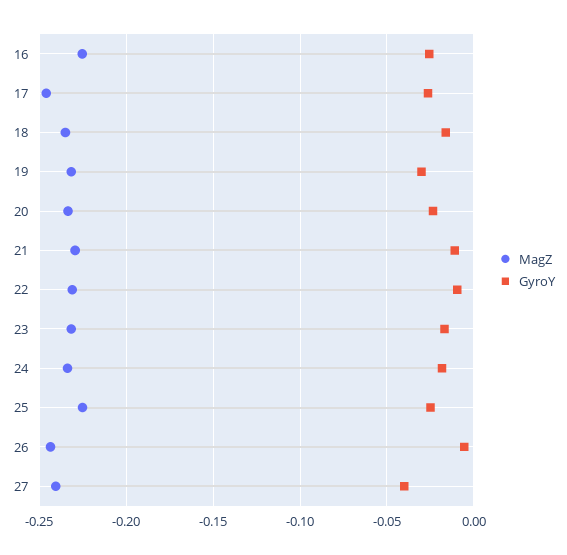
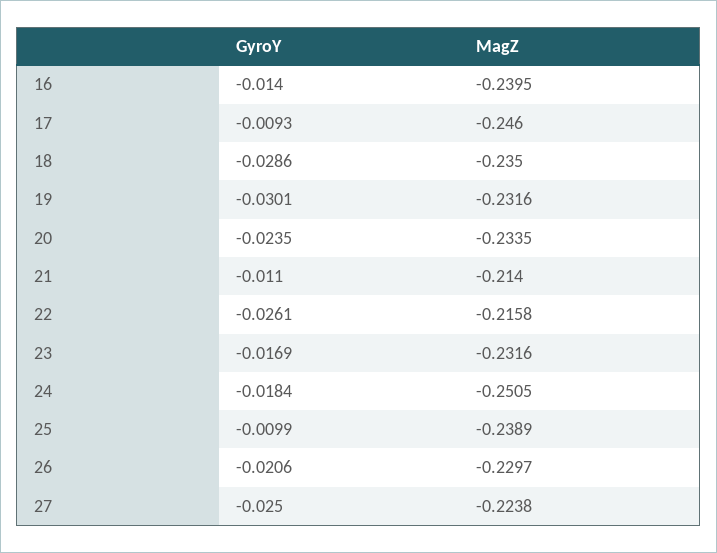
MagZ, 16: -0.225 -> -0.2395
GyroY, 16: -0.025 -> -0.014
GyroY, 17: -0.025 -> -0.0093
GyroY, 18: -0.015 -> -0.0286
MagZ, 21: -0.23 -> -0.214
MagZ, 22: -0.23 -> -0.2158
GyroY, 22: -0.01 -> -0.0261
MagZ, 24: -0.235 -> -0.2505
MagZ, 25: -0.225 -> -0.2389
GyroY, 25: -0.025 -> -0.0099
MagZ, 26: -0.245 -> -0.2297
GyroY, 26: -0.005 -> -0.0206
MagZ, 27: -0.24 -> -0.2238
GyroY, 27: -0.04 -> -0.025

